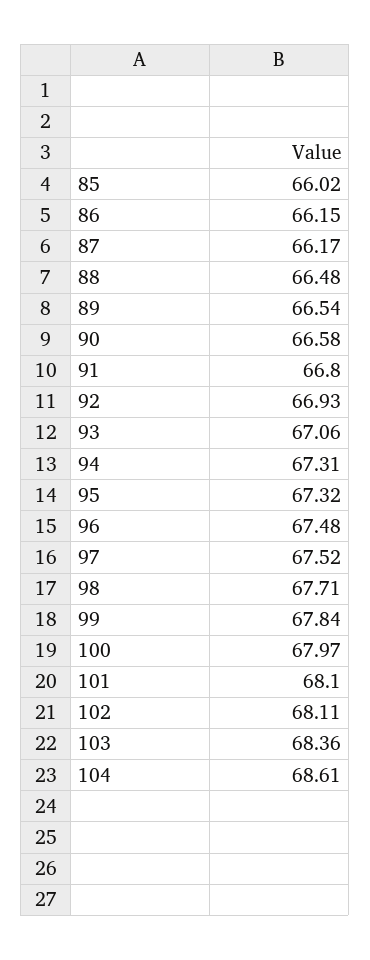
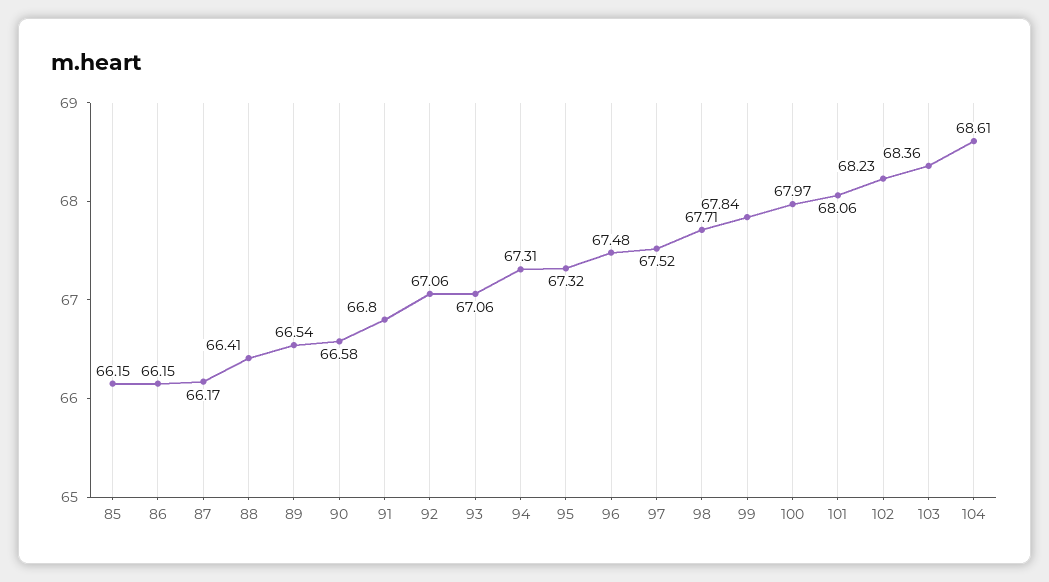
85: 66.02 -> 66.15
88: 66.48 -> 66.41
92: 66.93 -> 67.06
101: 68.1 -> 68.06
102: 68.11 -> 68.23

